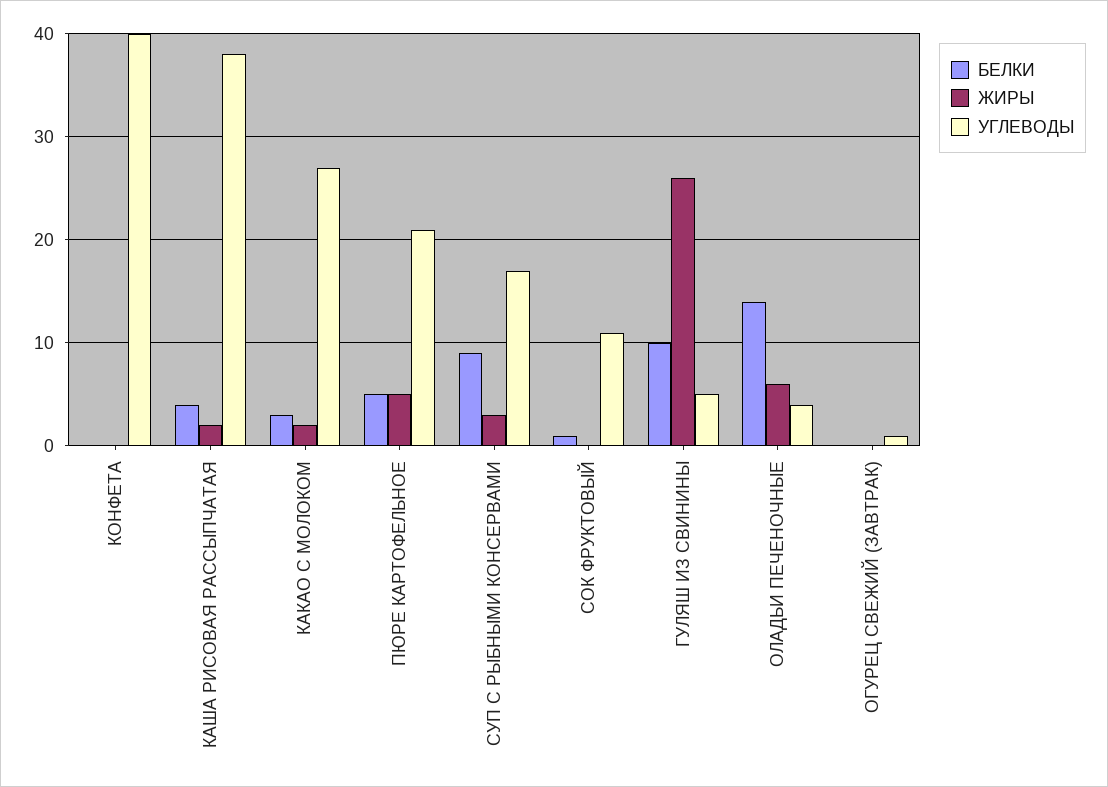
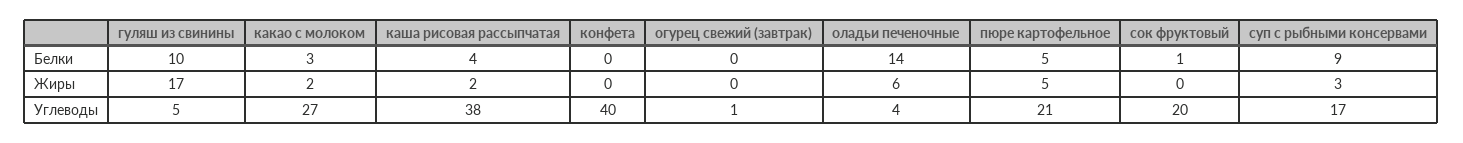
УГЛЕВОДЫ, СОК ФРУКТОВЫЙ: 11 -> 20
ЖИРЫ, ГУЛЯШ ИЗ СВИНИНЫ: 26 -> 17

